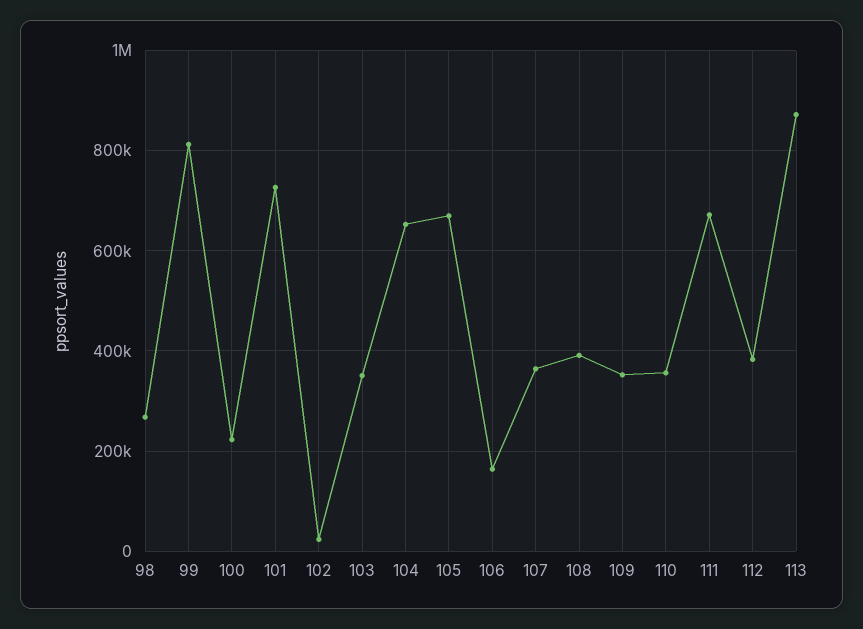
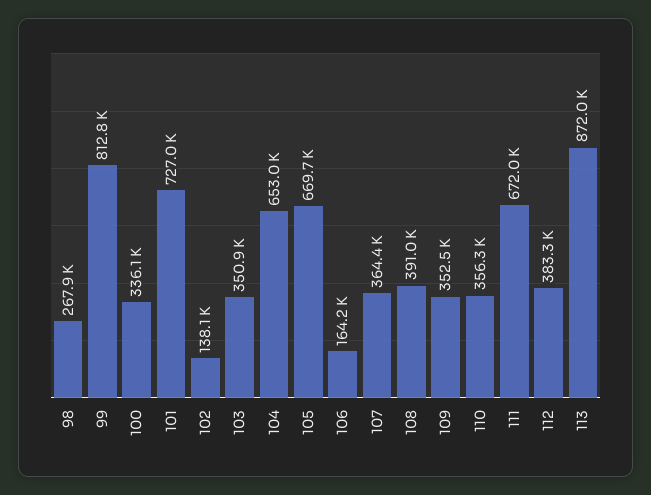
100: 220000 -> 336100
102: 20000 -> 138100

